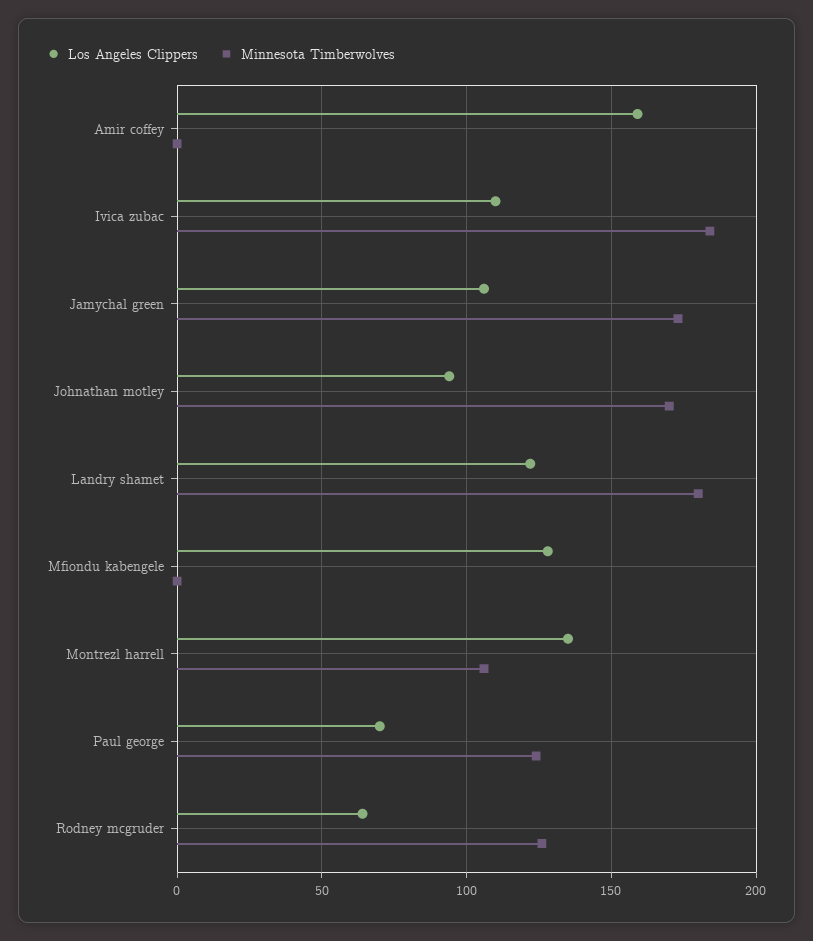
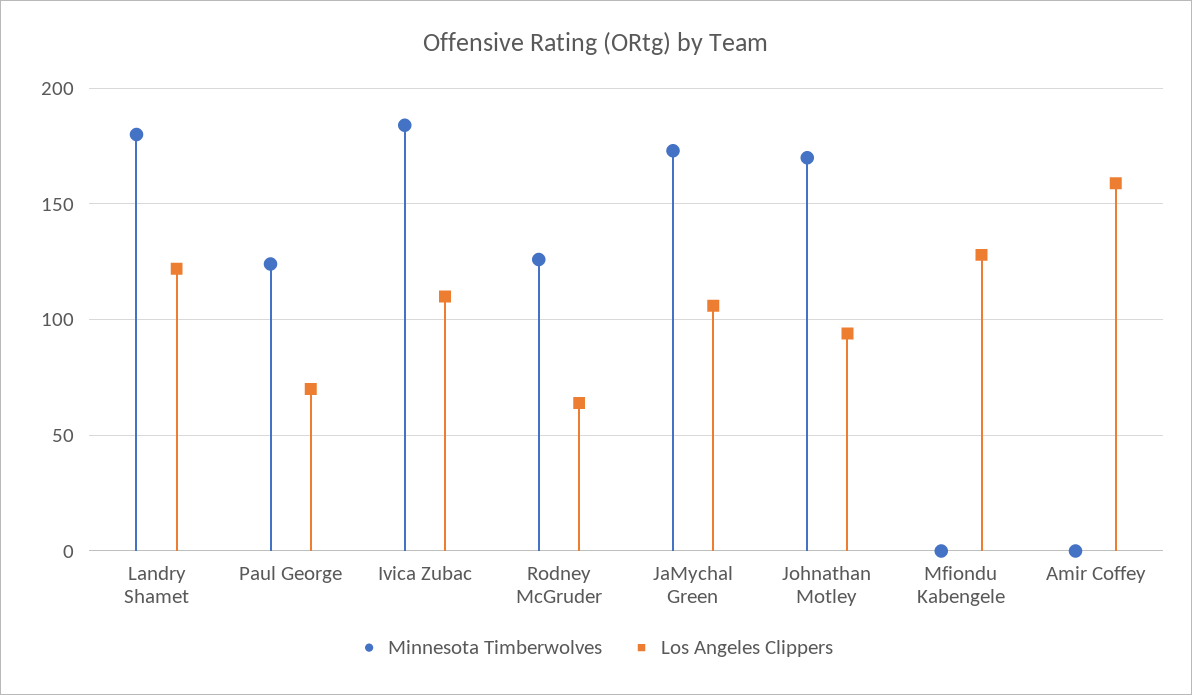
Los Angeles Clippers, Montrezl harrell: 135 -> none
Minnesota Timberwolves, Montrezl harrell: 105 -> none

